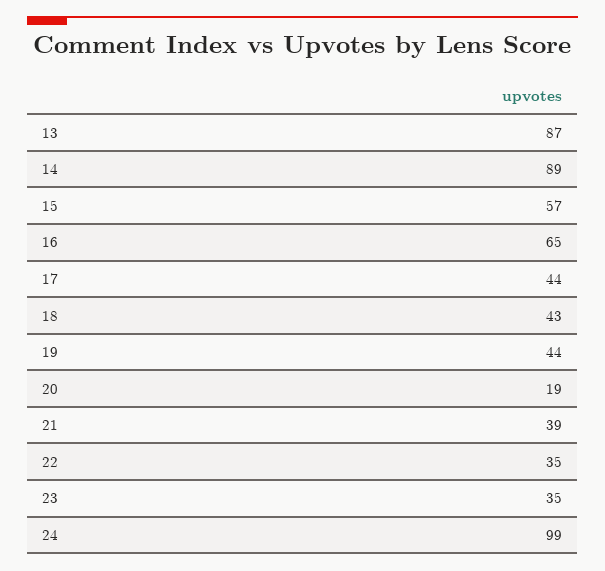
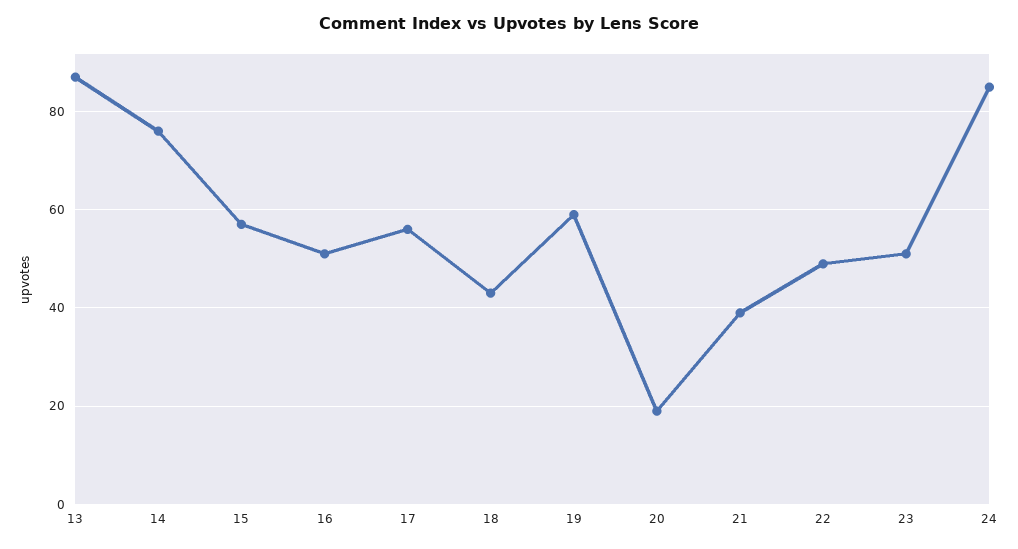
14: 89 -> 75
16: 65 -> 50
17: 44 -> 55
19: 44 -> 60
22: 35 -> 50
23: 35 -> 50
24: 99 -> 85

